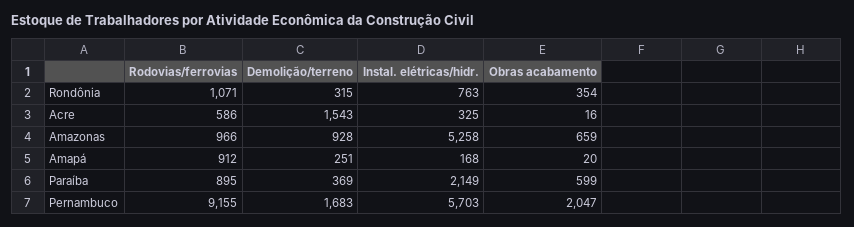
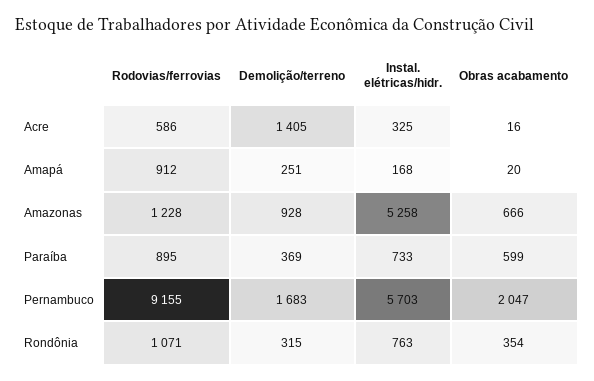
Demolição/terreno, Acre: 1543 -> 1405
Rodovias/ferrovias, Amazonas: 966 -> 1228
Obras acabamento, Amazonas: 659 -> 666
Instal. elétricas/hidr., Paraíba: 2149 -> 733

